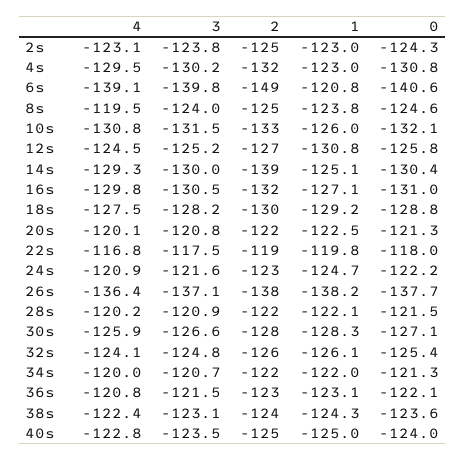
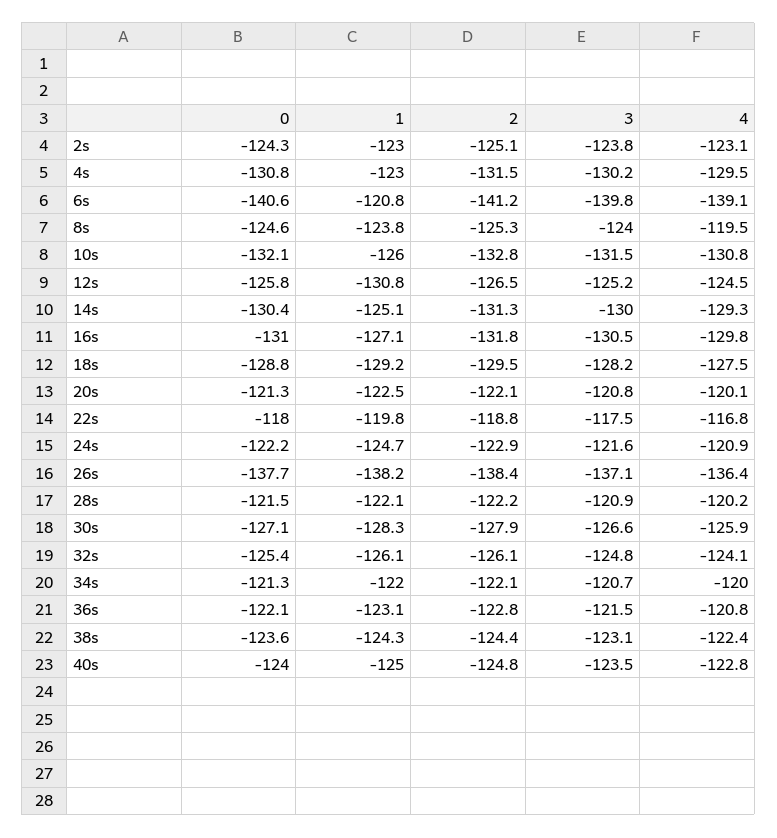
2, 6s: -149 -> -141.2
2, 14s: -139 -> -131.3

